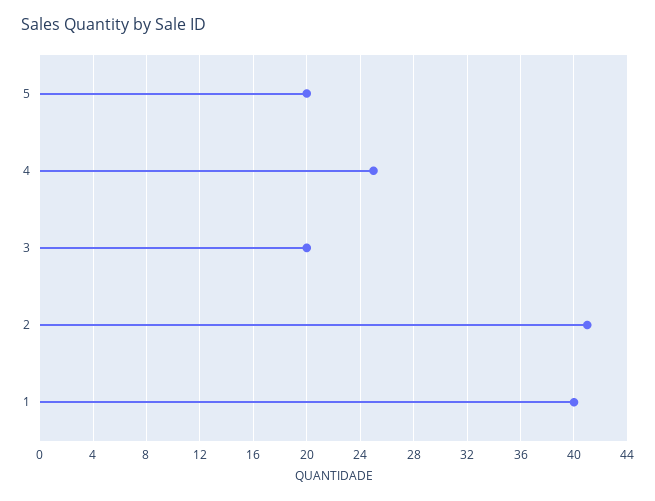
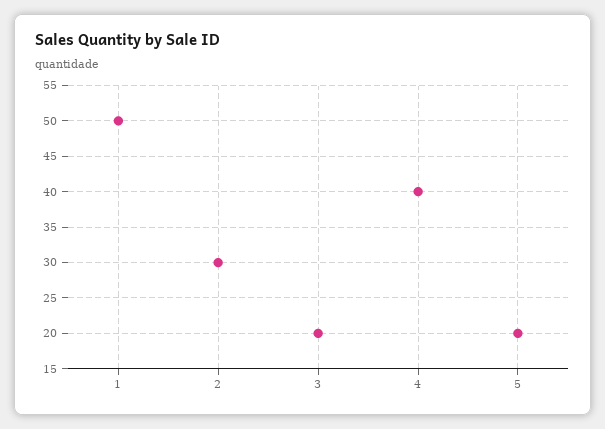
4: 25 -> 40
2: 41 -> 30
1: 40 -> 50

